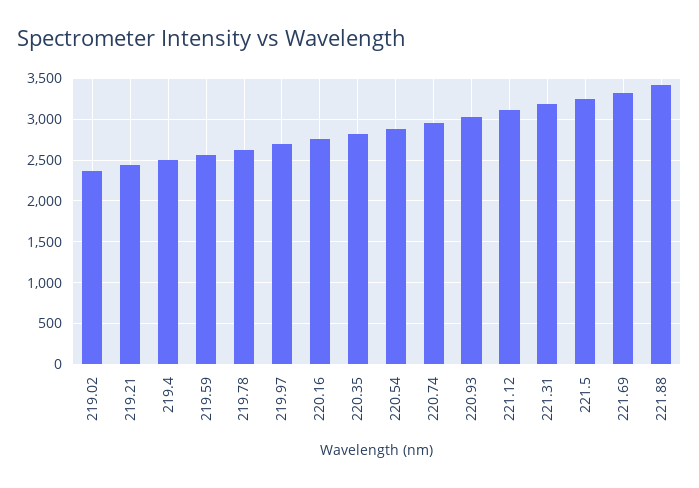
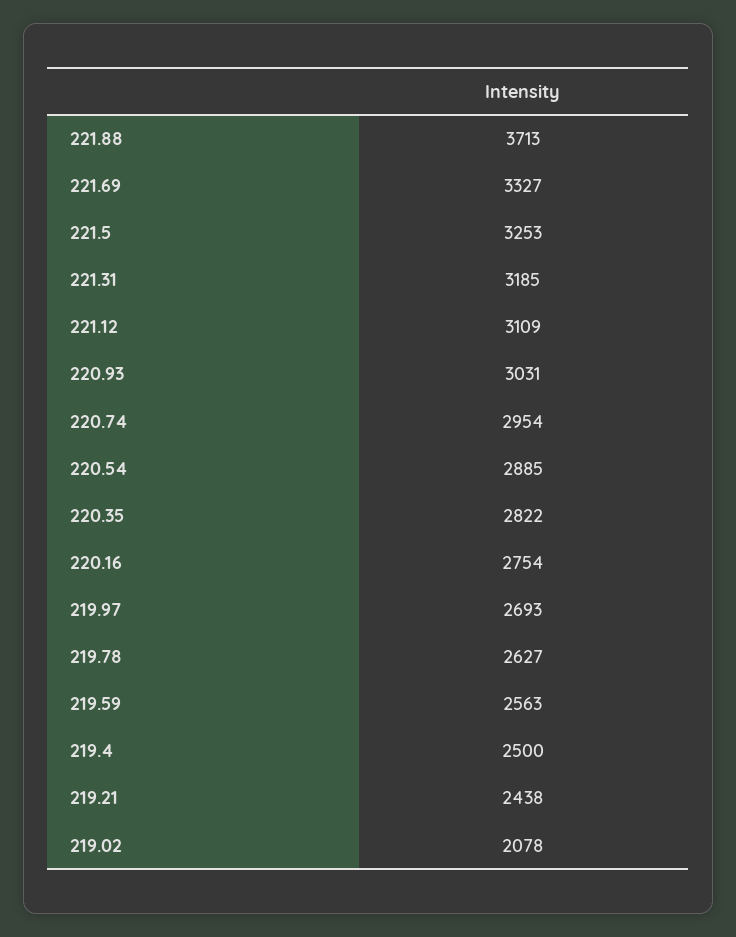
219.02: 2400 -> 2078
221.88: 3400 -> 3713

